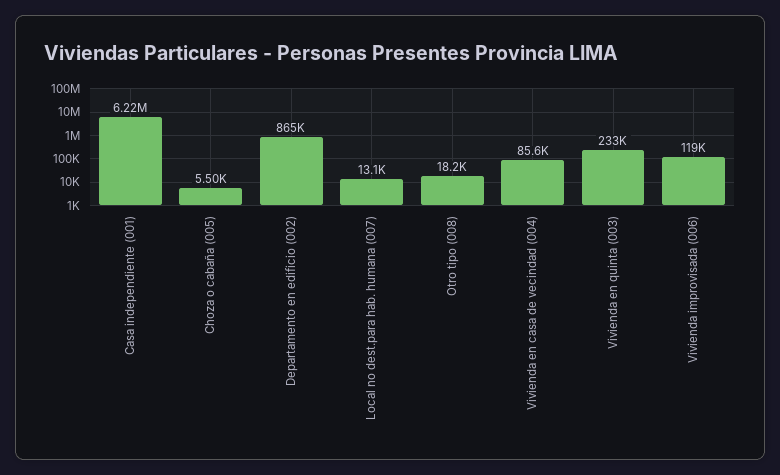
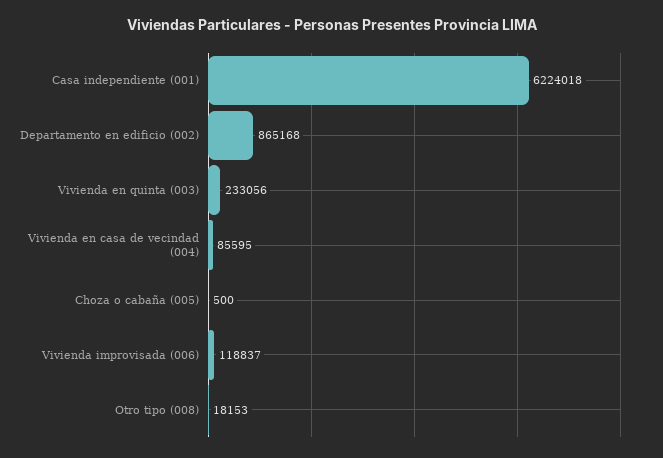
Choza o cabaña (005): 5500 -> 500
Local no dest.para hab. humana (007): 13100 -> none

